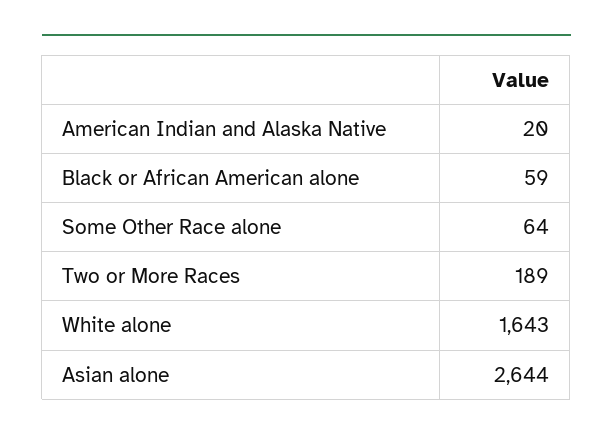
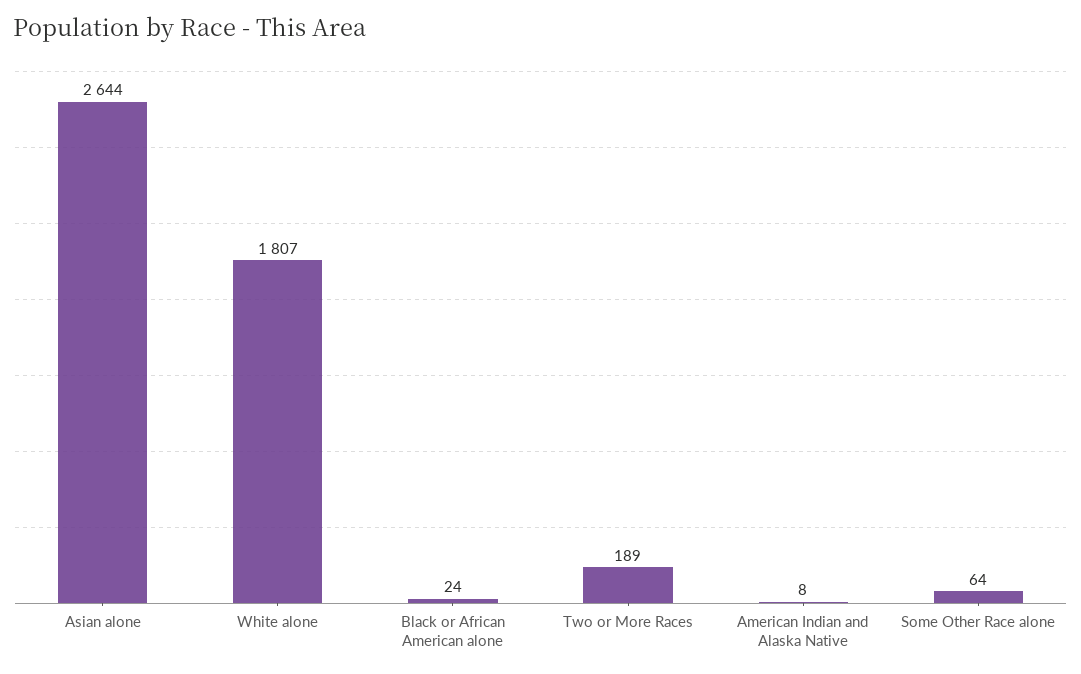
American Indian and Alaska Native: 20 -> 8
Black or African American alone: 59 -> 24
White alone: 1643 -> 1807

